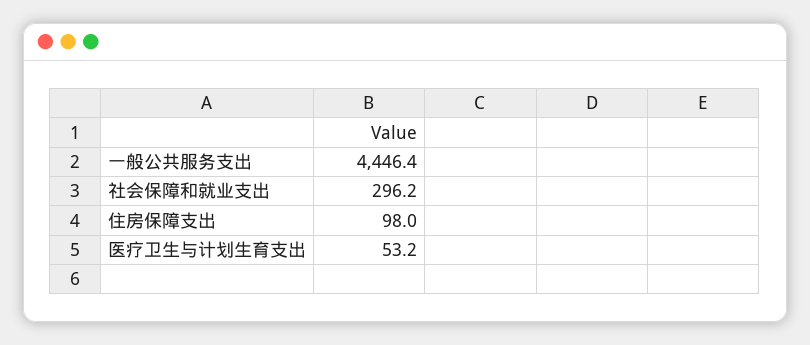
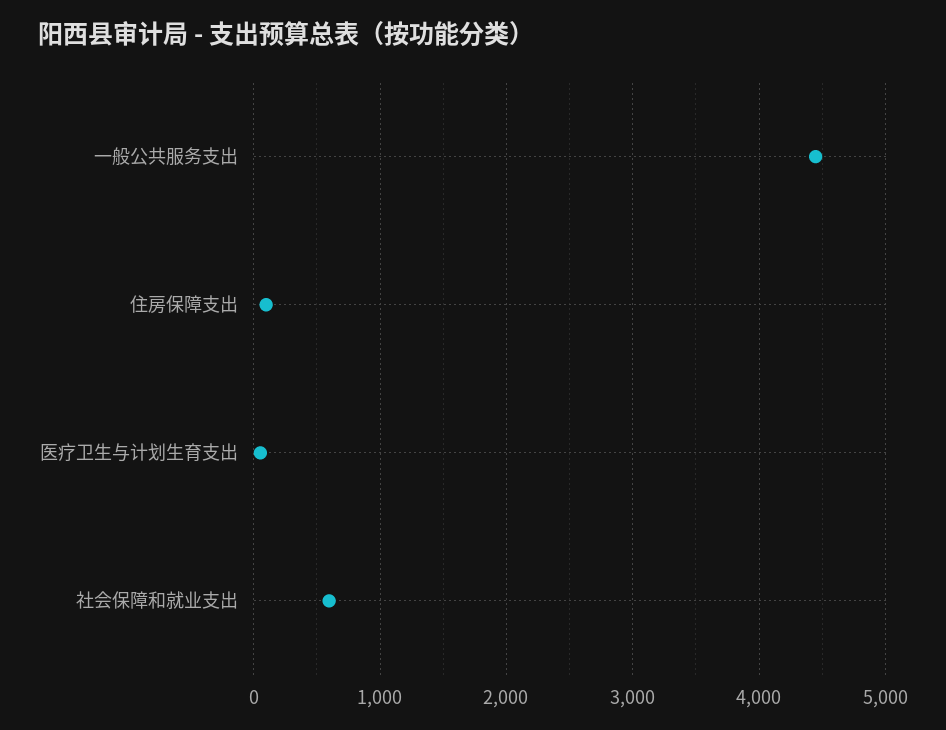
社会保障和就业支出: 296.2 -> 600

